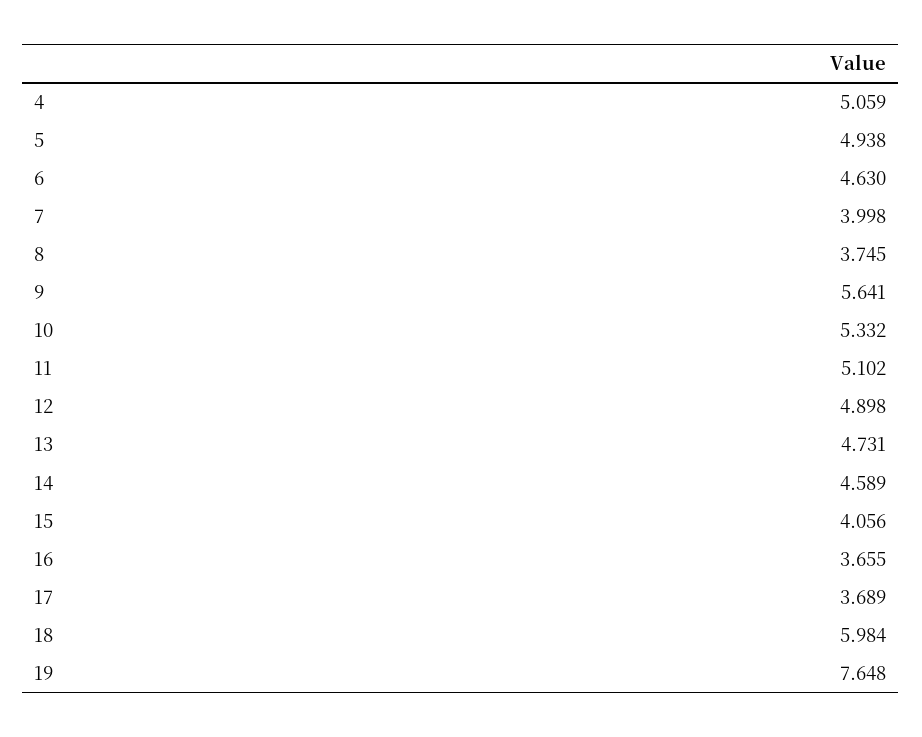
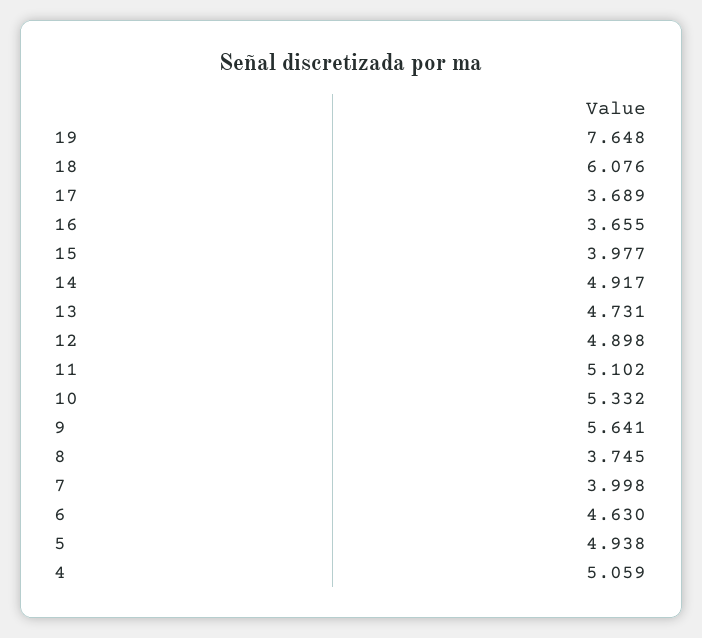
14: 4.589 -> 4.917
15: 4.056 -> 3.977
18: 5.984 -> 6.076

